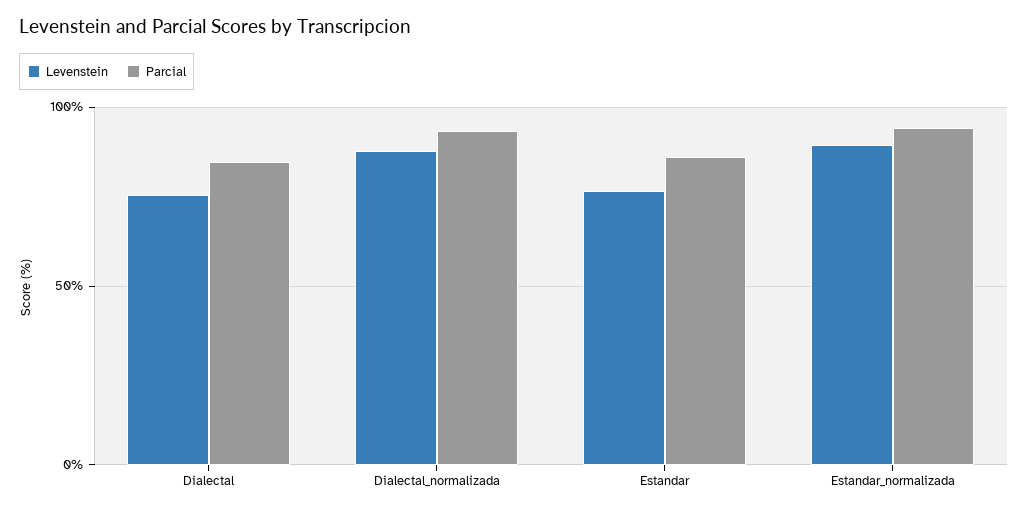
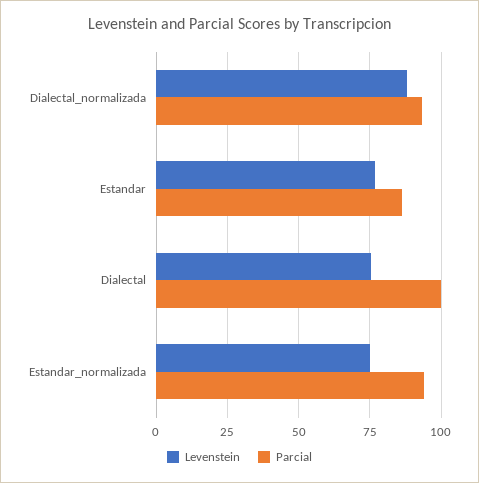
Parcial, Dialectal: 85 -> 100
Levenstein, Estandar_normalizada: 90 -> 75

